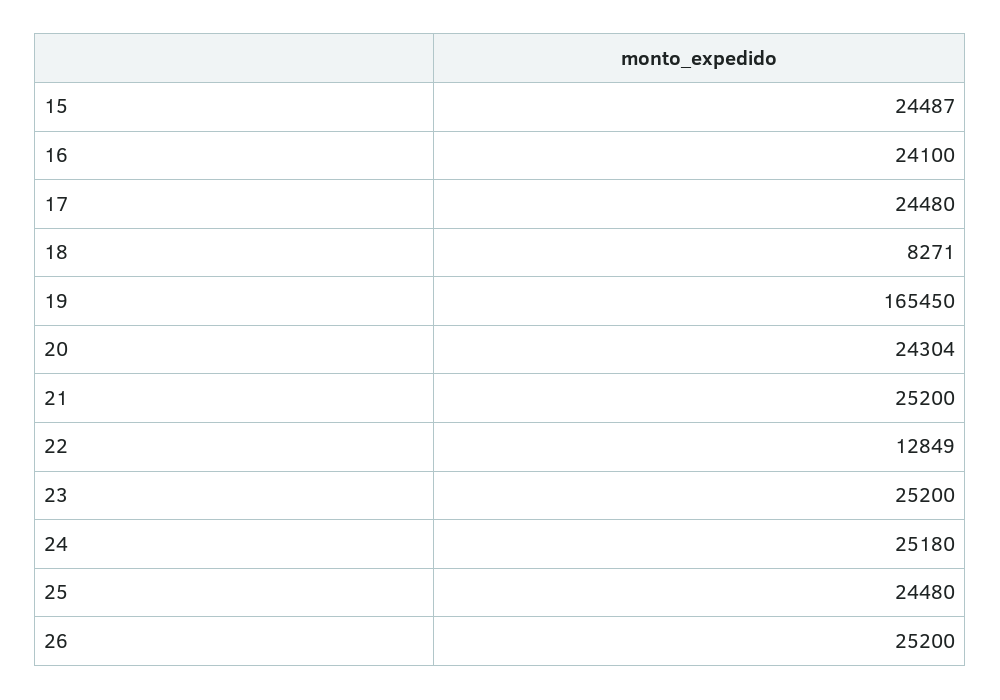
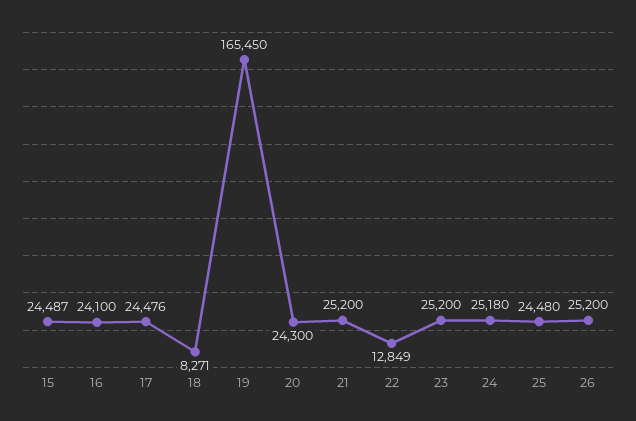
17: 24480 -> 24476
20: 24304 -> 24300

